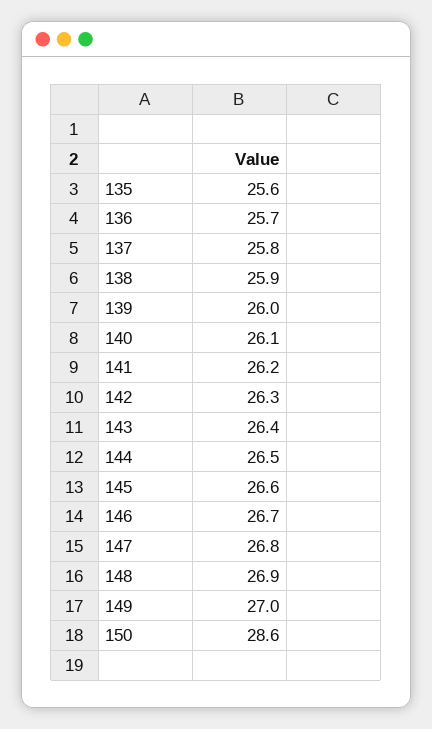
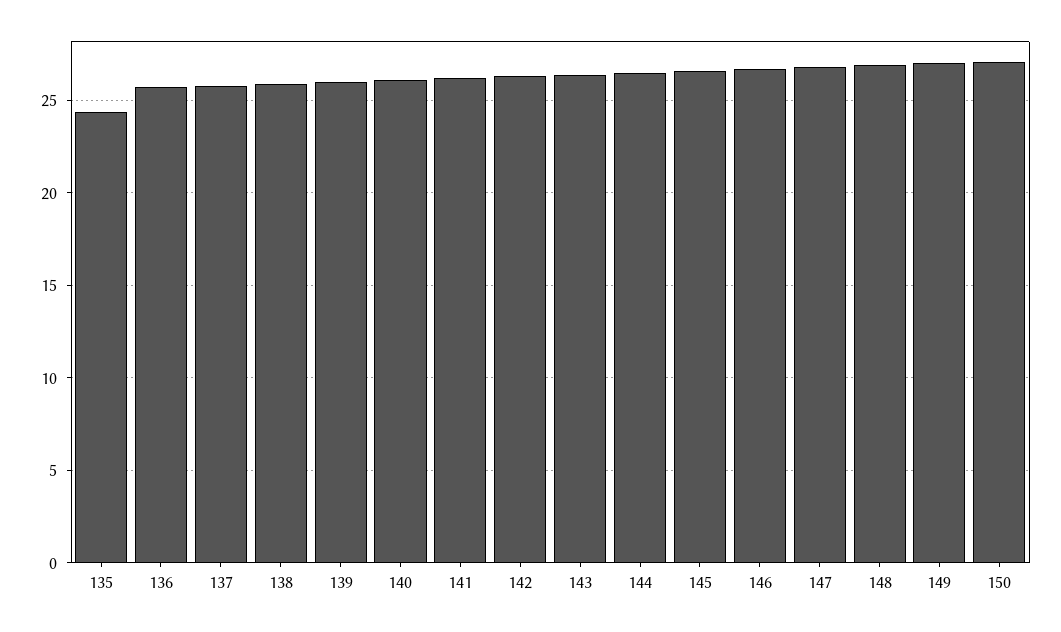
135: 25.6 -> 24.5
150: 28.6 -> 27

